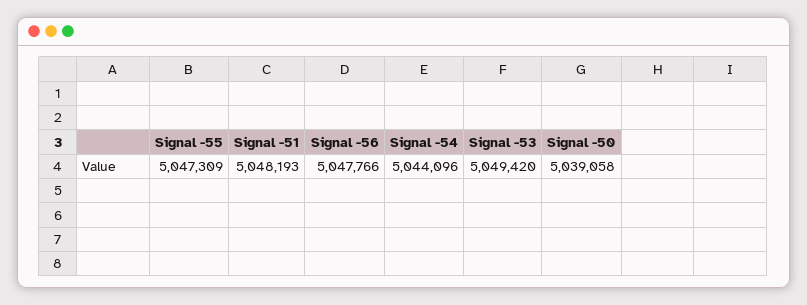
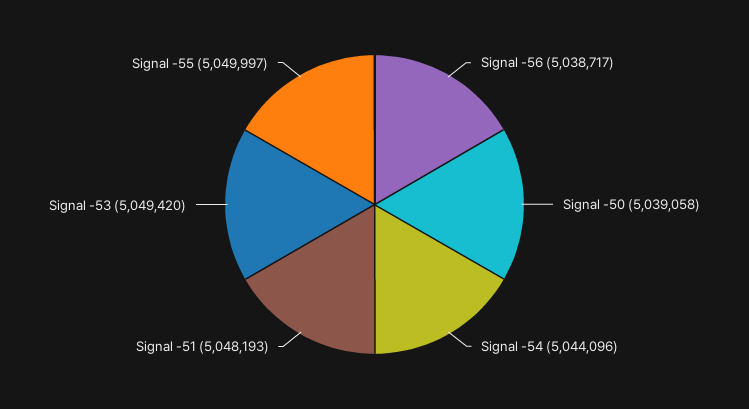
Signal -55: 5047309 -> 5049997
Signal -56: 5047766 -> 5038717

